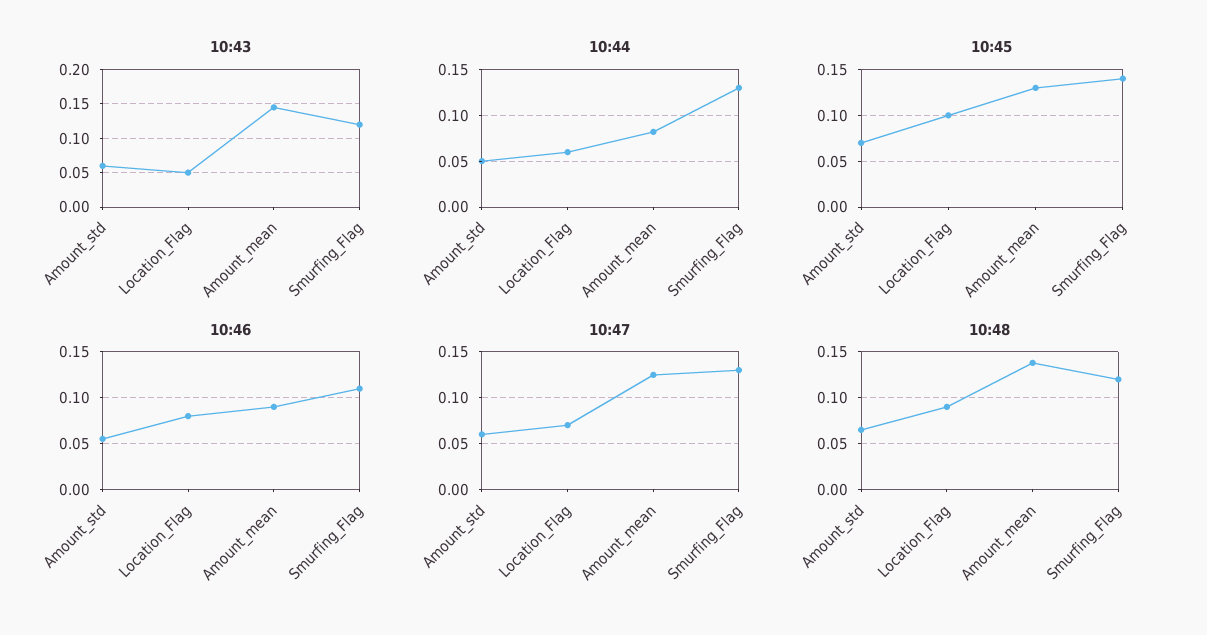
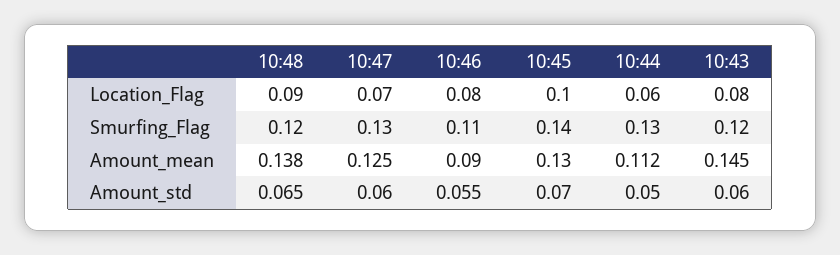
10:43, Location_Flag: 0.05 -> 0.08
10:44, Amount_mean: 0.08 -> 0.112

